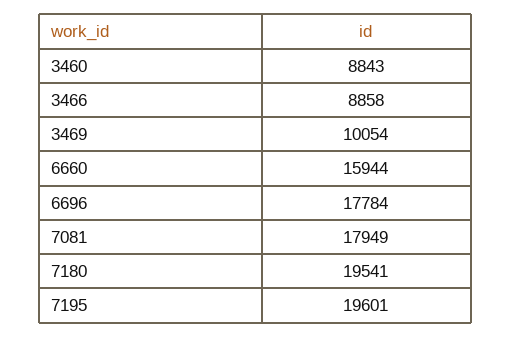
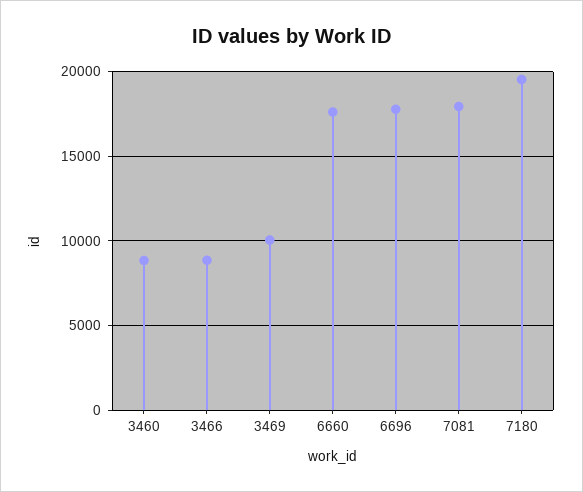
6660: 15944 -> 17500
7195: 19601 -> none

